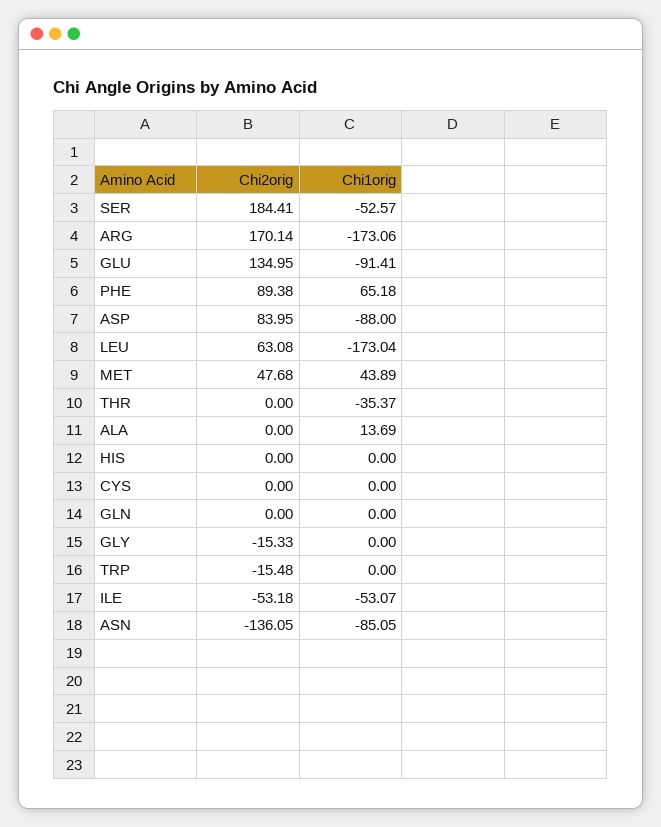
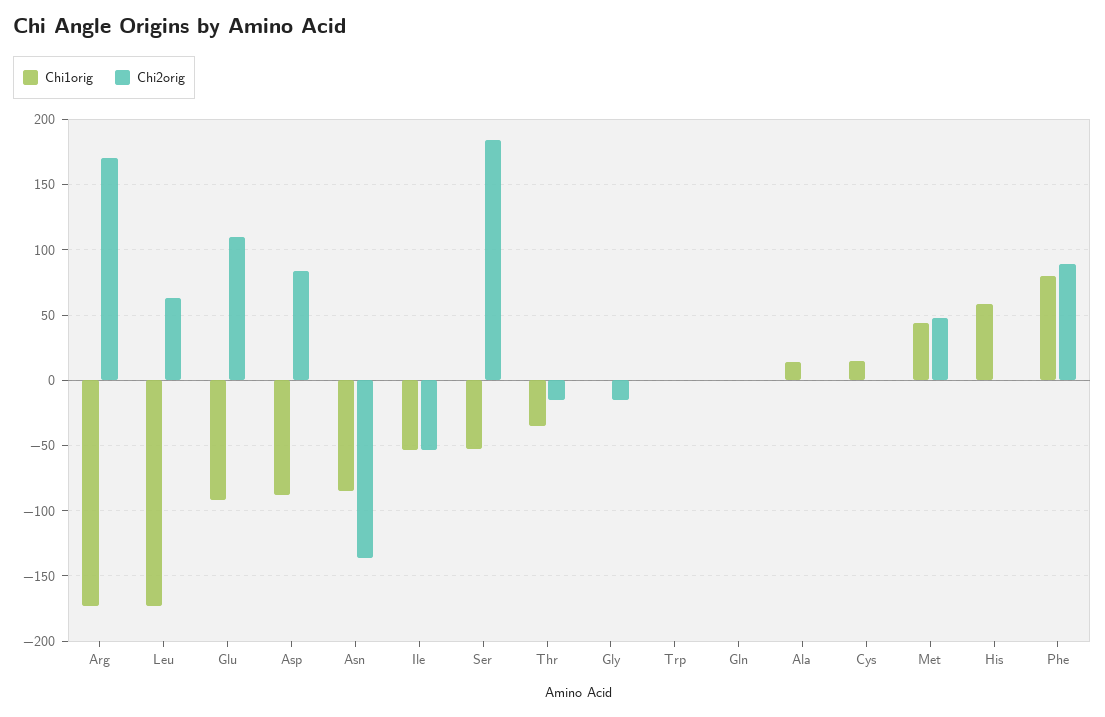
Chi2orig, GLU: 134.95 -> 110
Chi1orig, PHE: 65.18 -> 80
Chi2orig, THR: 0 -> -15
Chi1orig, HIS: 0 -> 60
Chi1orig, CYS: 0 -> 15
Chi2orig, TRP: -15.48 -> 0

